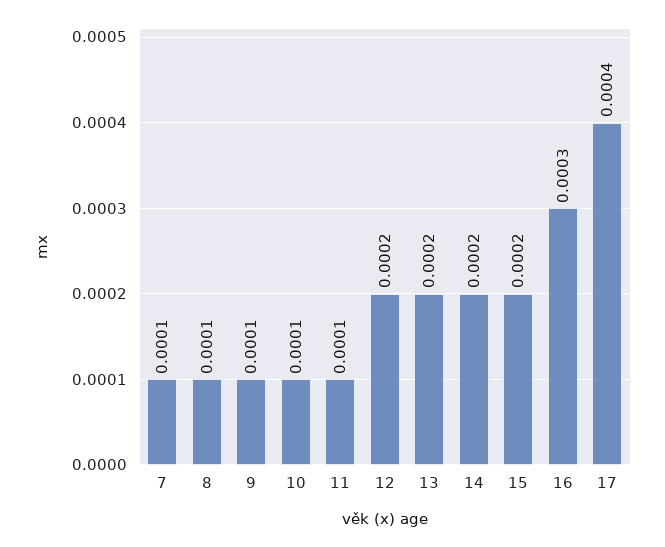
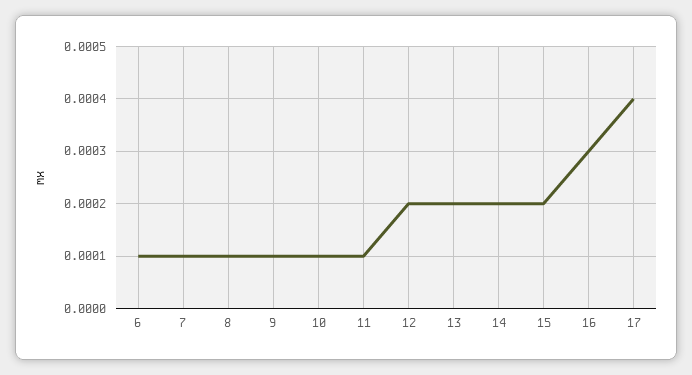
6: none -> 0.0001

